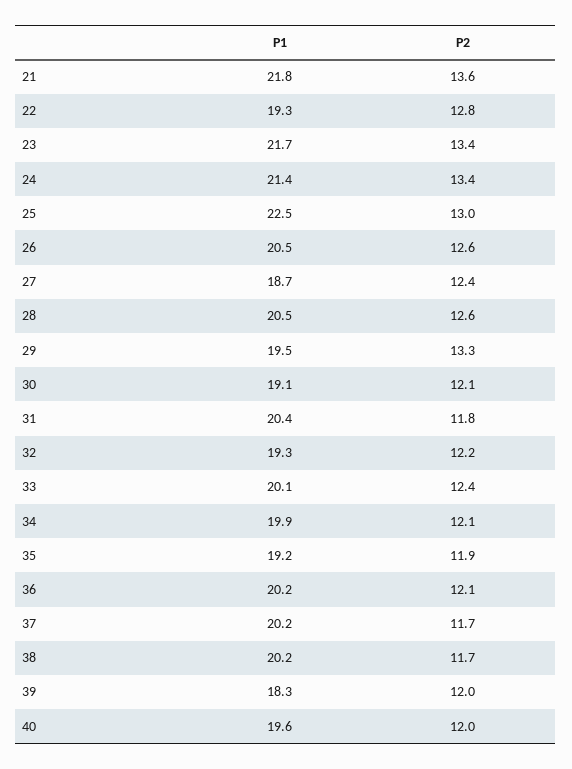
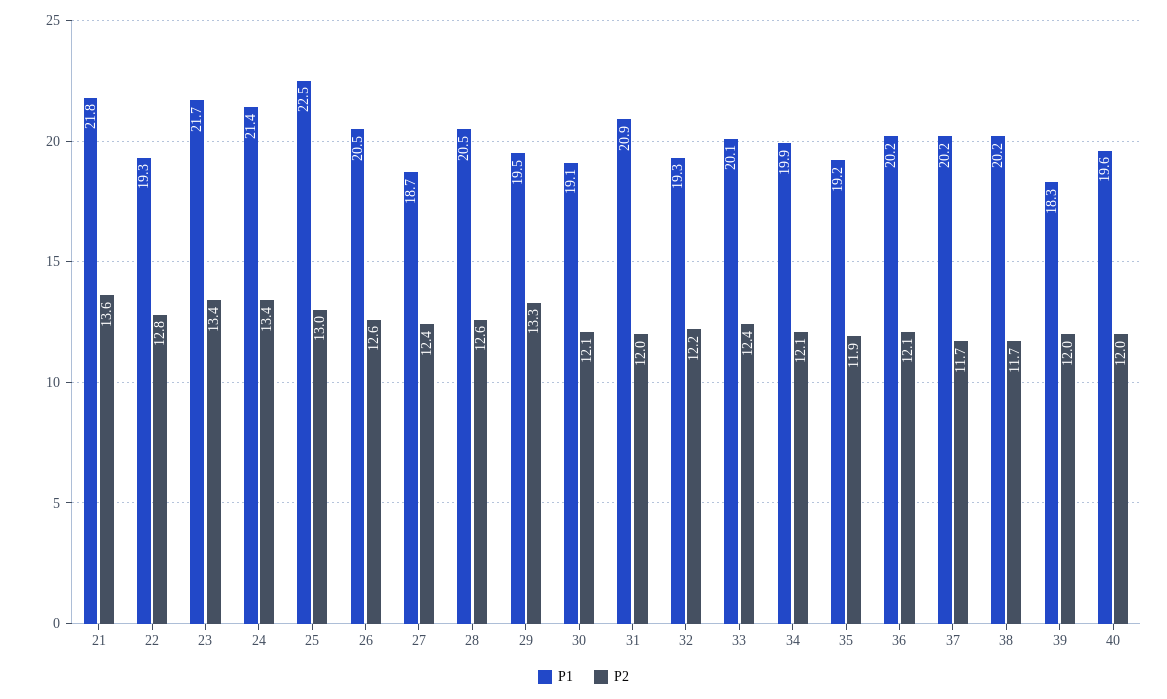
P1, 31: 20.4 -> 20.9
P2, 31: 11.8 -> 12

